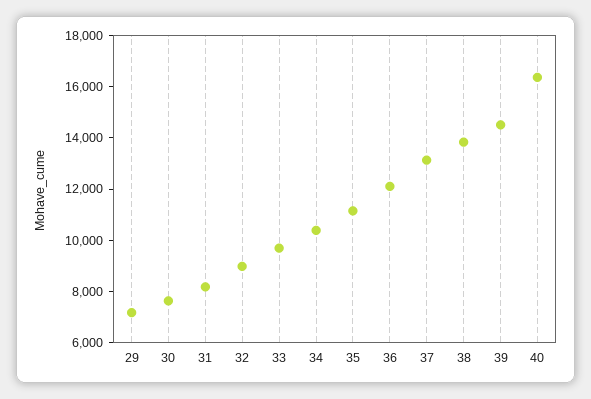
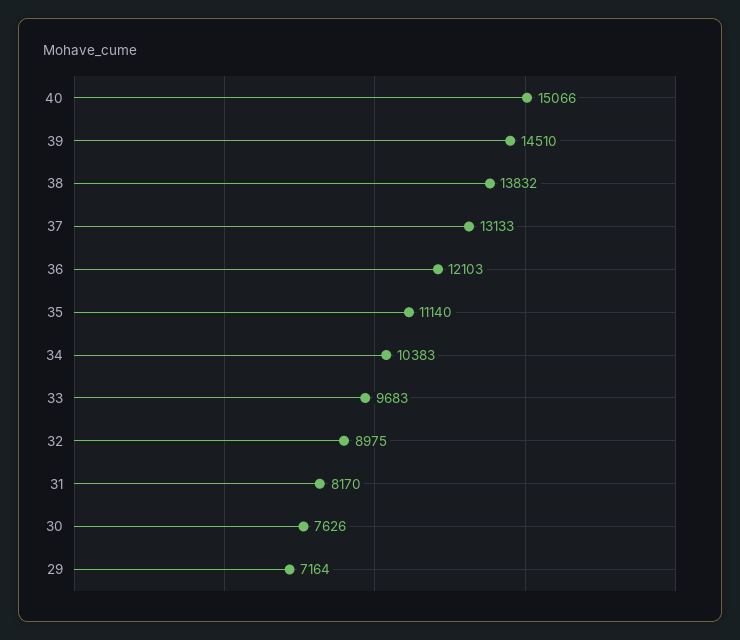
40: 16500 -> 15066

